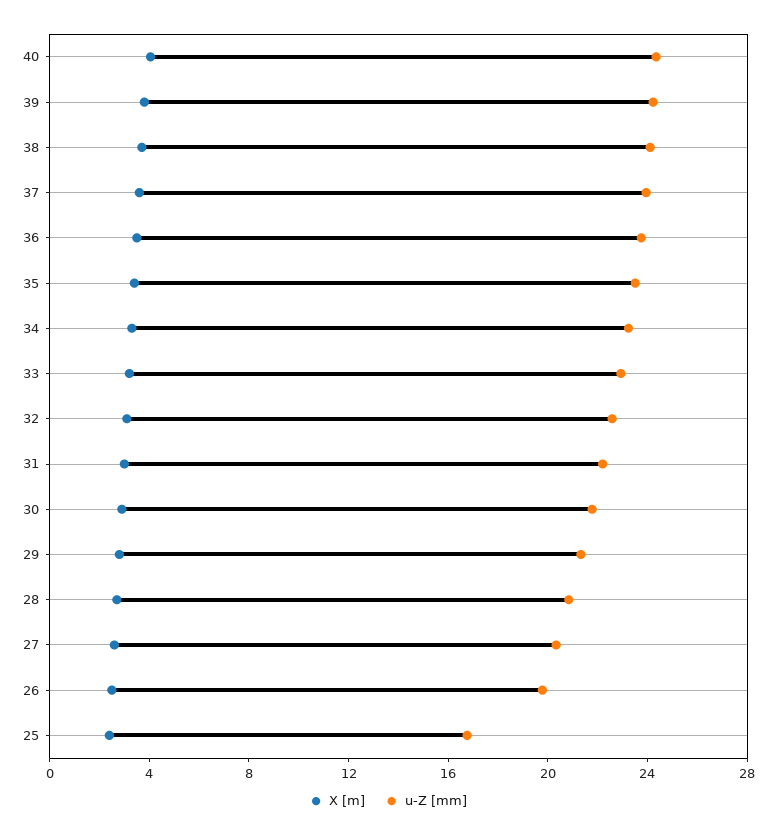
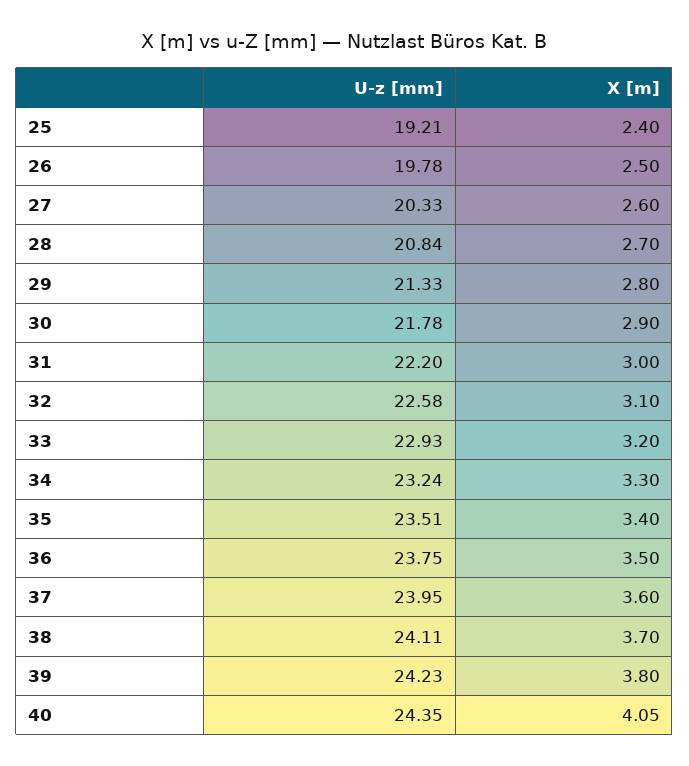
u-Z [mm], 25: 17 -> 19.21

